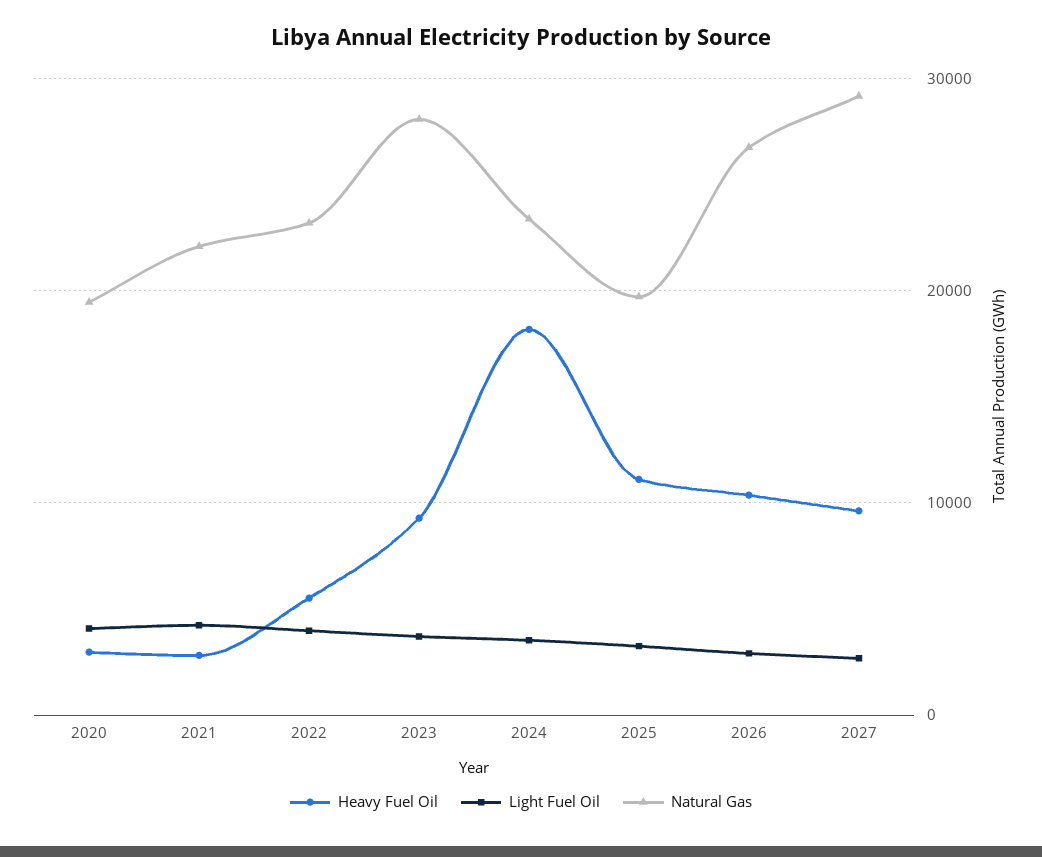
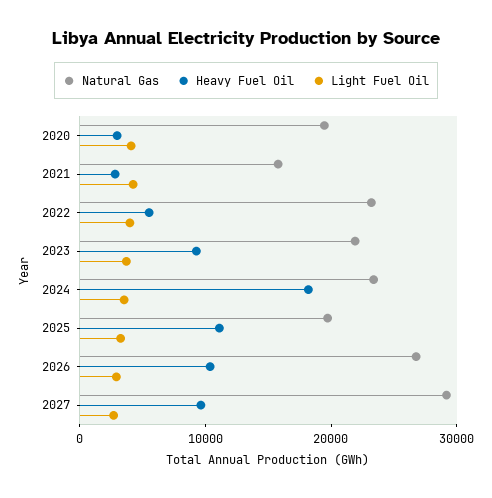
Natural Gas, 2021: 22000 -> 16000
Natural Gas, 2023: 28000 -> 22000

